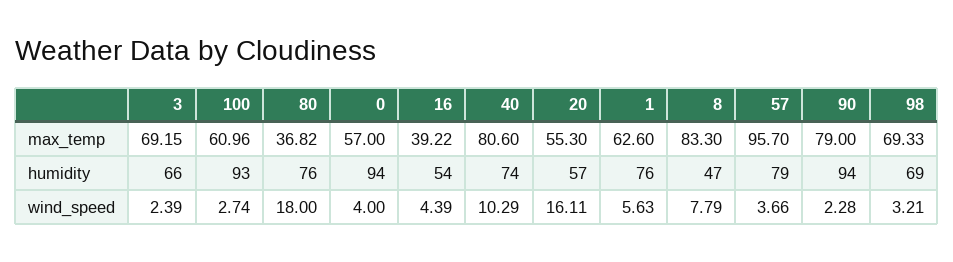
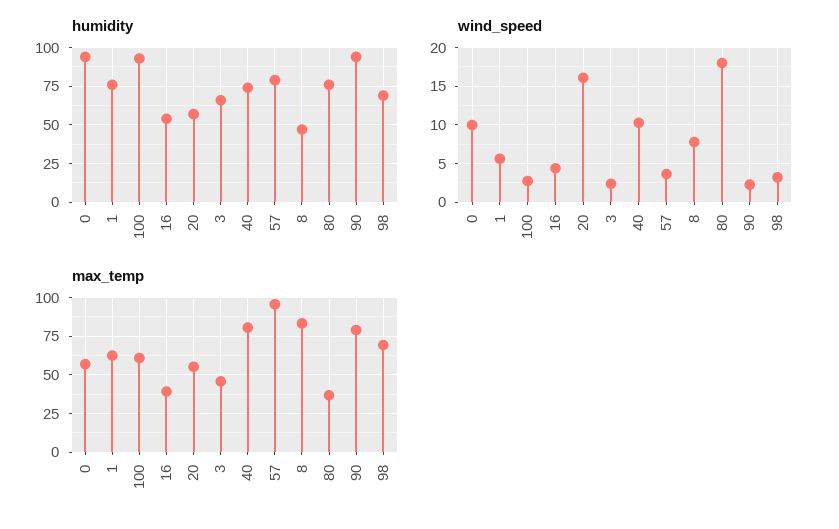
max_temp, 3: 69.15 -> 45
wind_speed, 0: 4 -> 10

